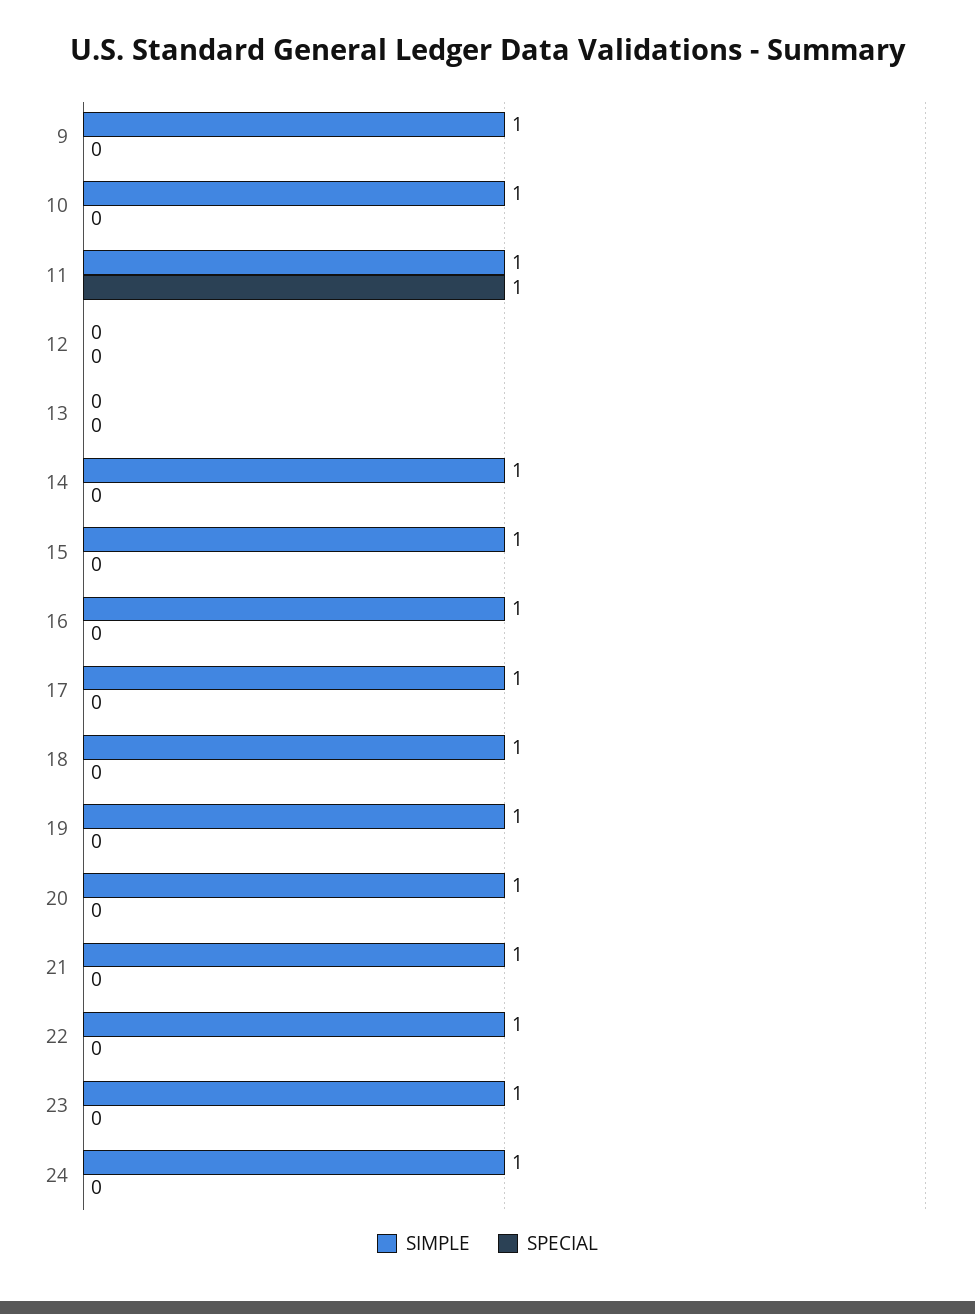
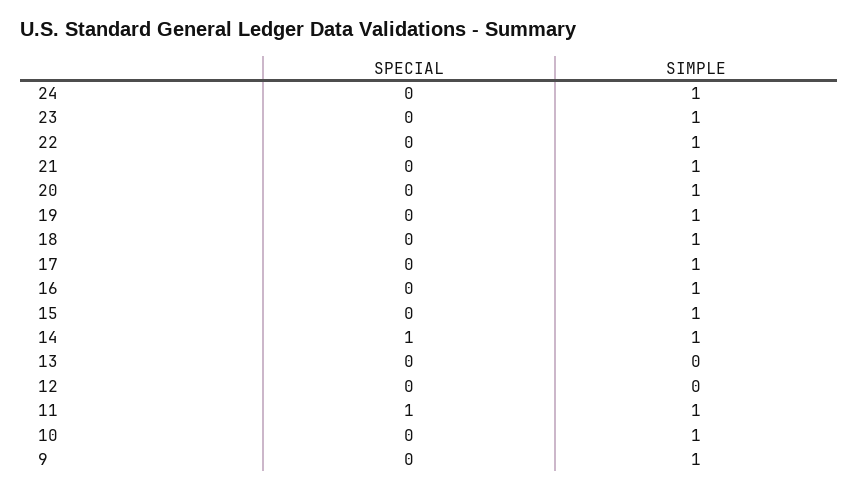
SPECIAL, 14: 0 -> 1

